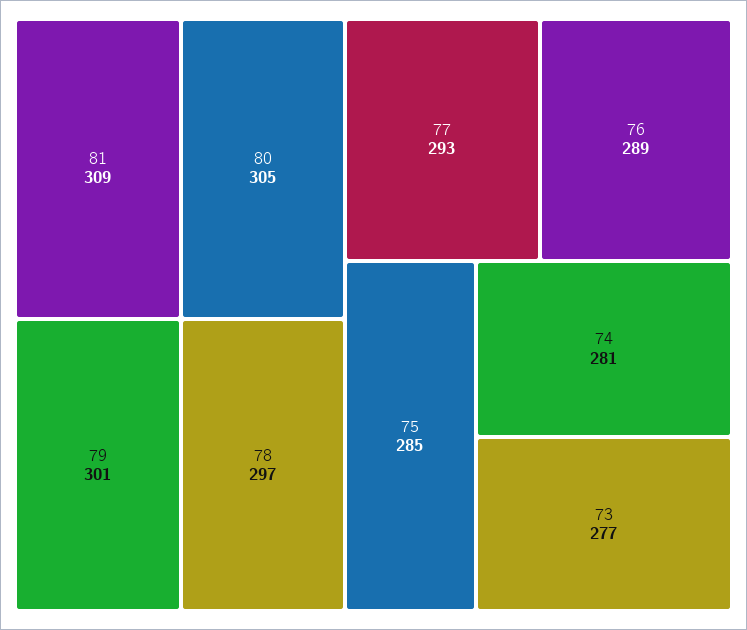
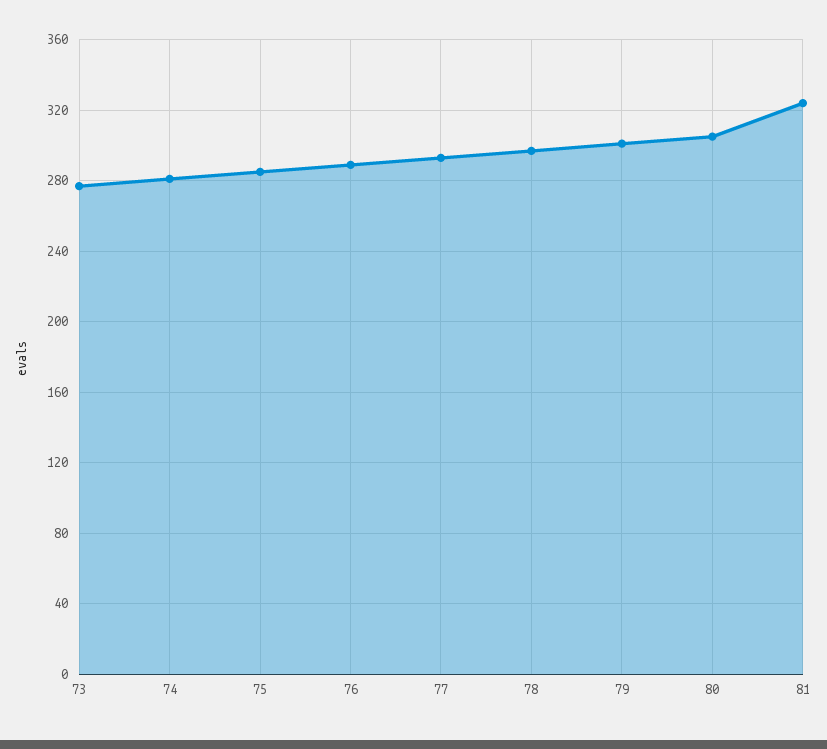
81: 309 -> 325

